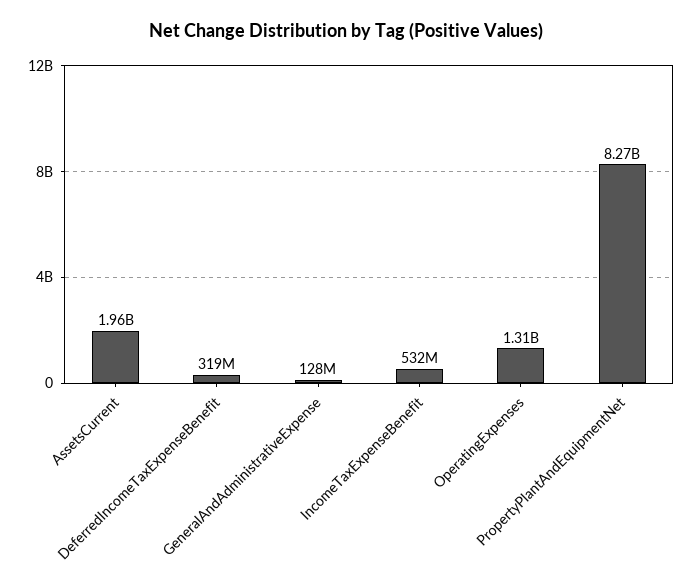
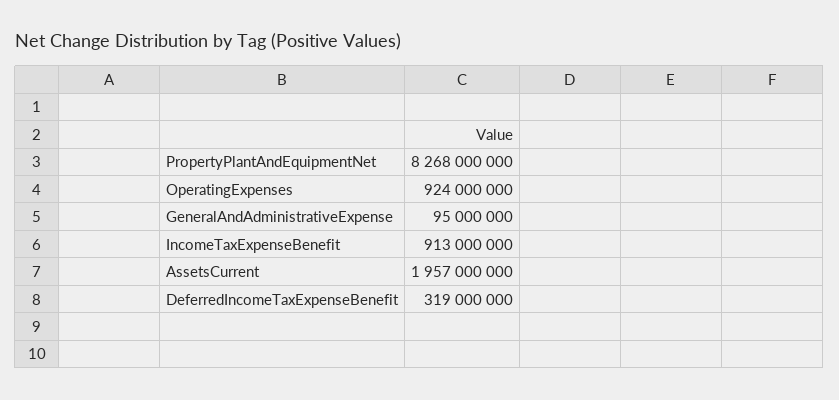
GeneralAndAdministrativeExpense: 128000000 -> 95000000
IncomeTaxExpenseBenefit: 532000000 -> 913000000
OperatingExpenses: 1310000000 -> 924000000

